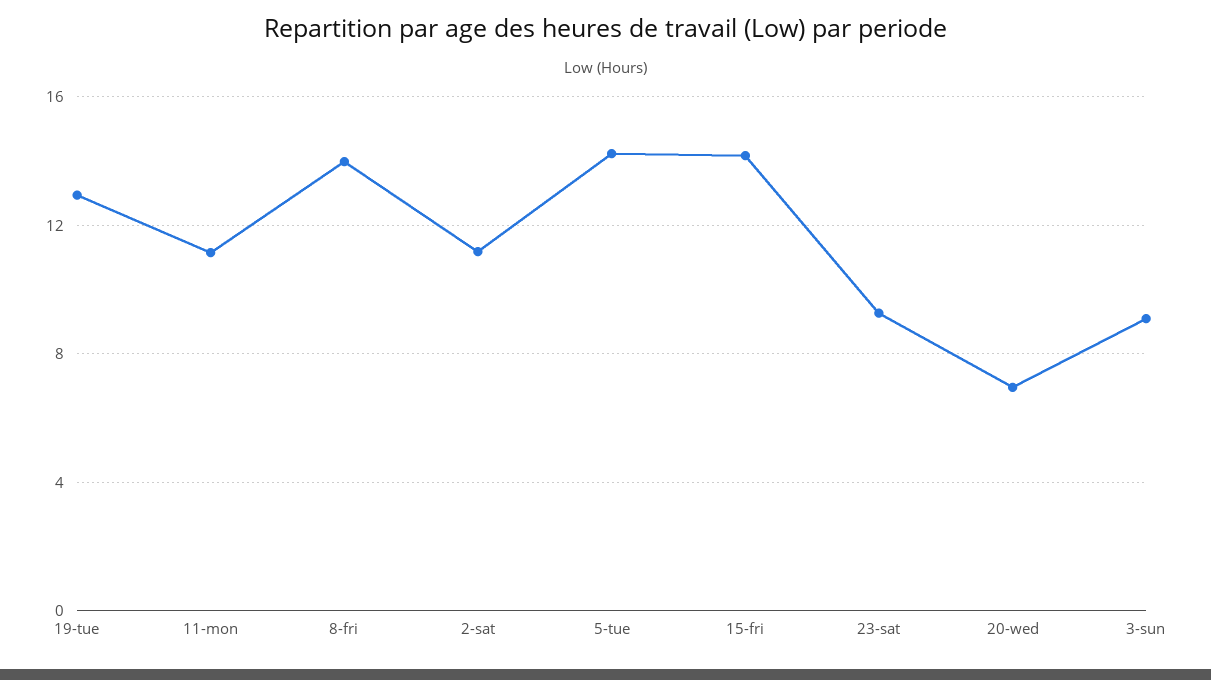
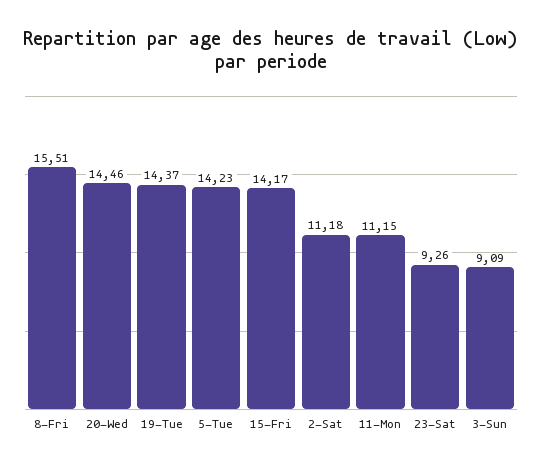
19-tue: 13 -> 14.37
8-fri: 14 -> 15.51
20-wed: 7 -> 14.46

